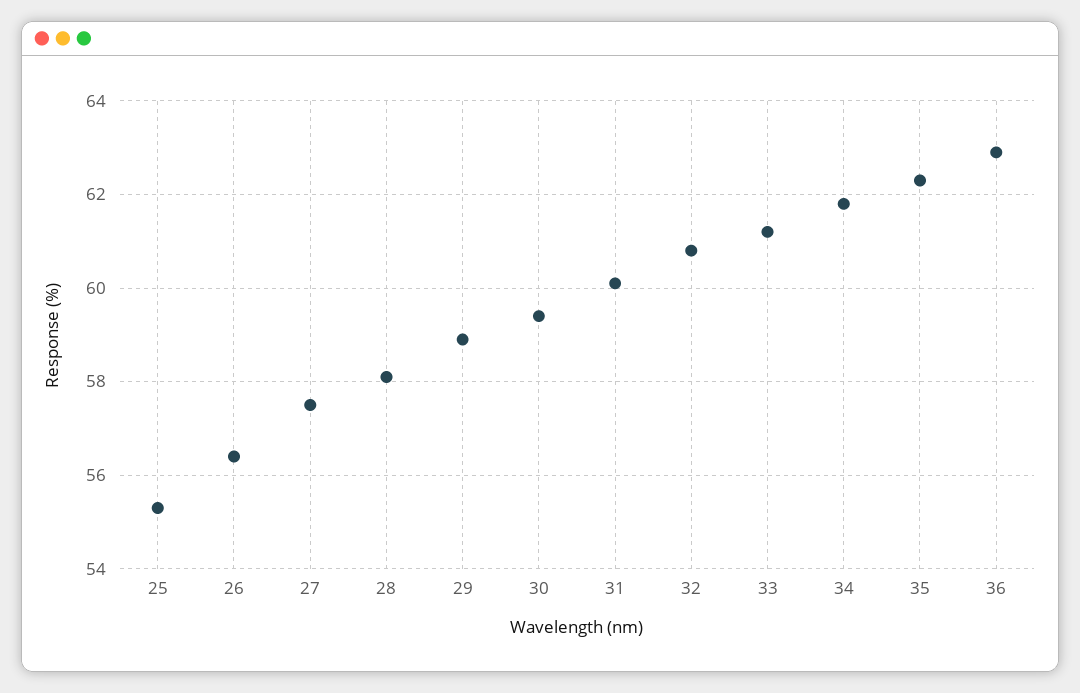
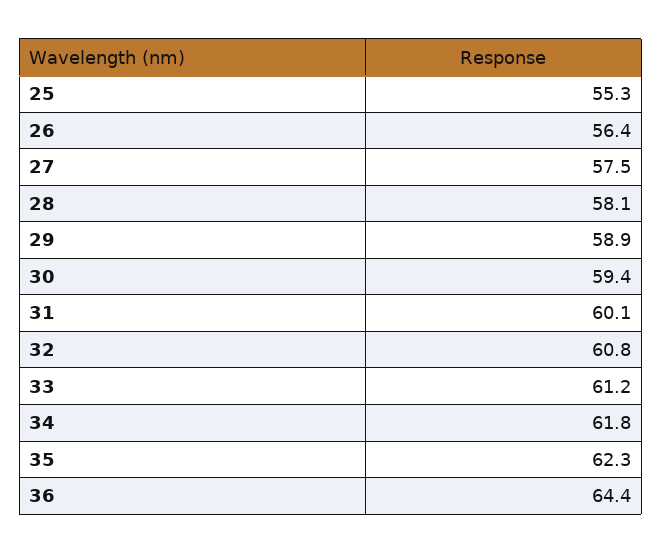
36: 63 -> 64.4

